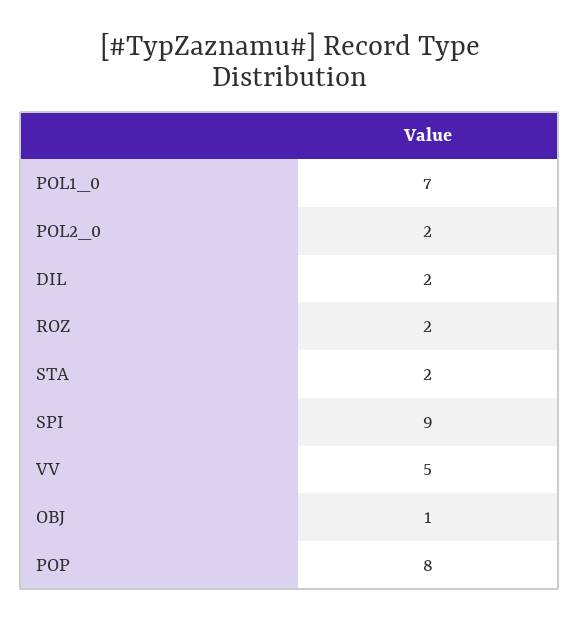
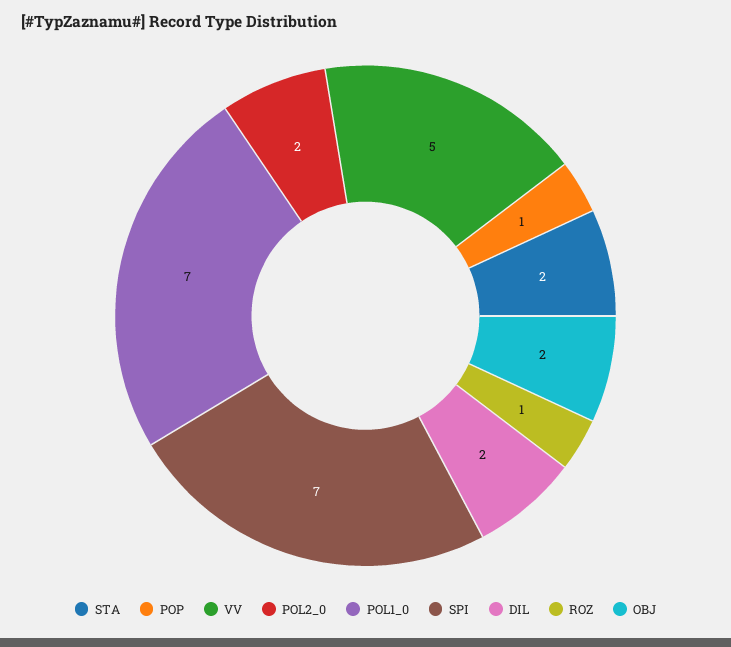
ROZ: 2 -> 1
SPI: 9 -> 7
OBJ: 1 -> 2
POP: 8 -> 1

